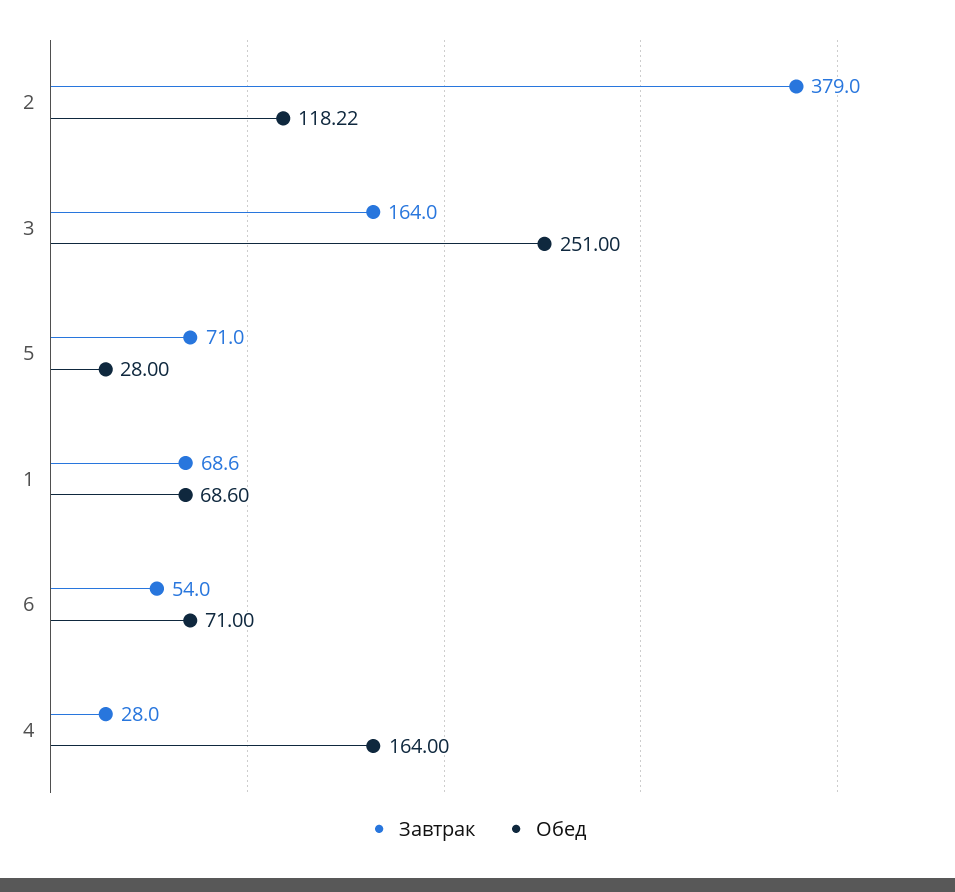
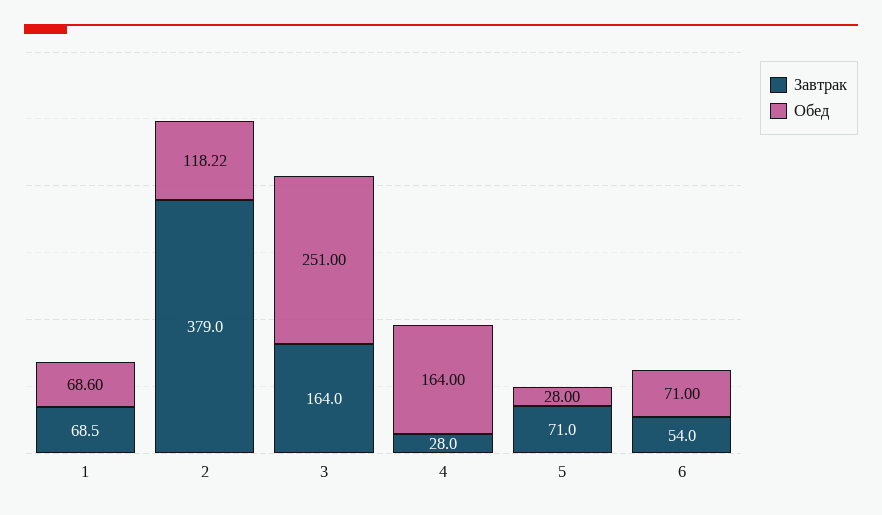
Завтрак, 1: 68.6 -> 68.5

